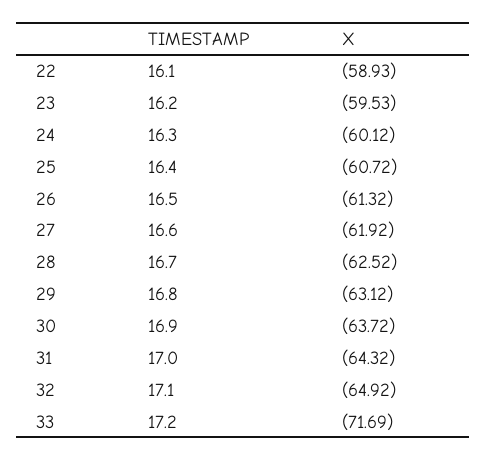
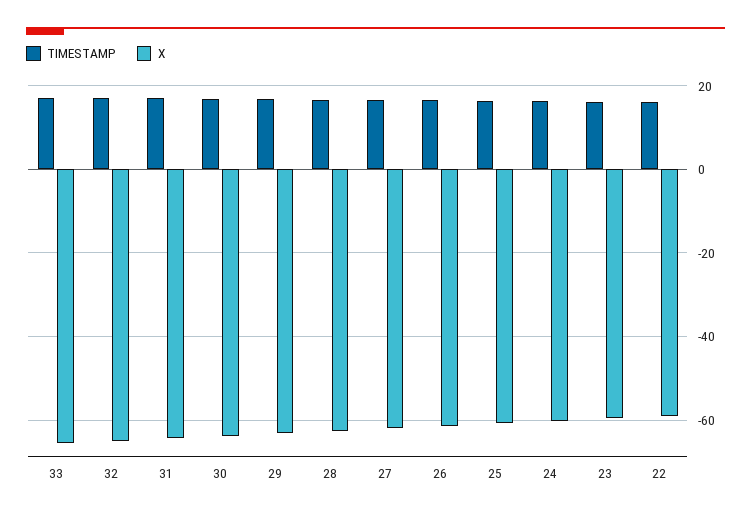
X, 33: -71.69 -> -66

